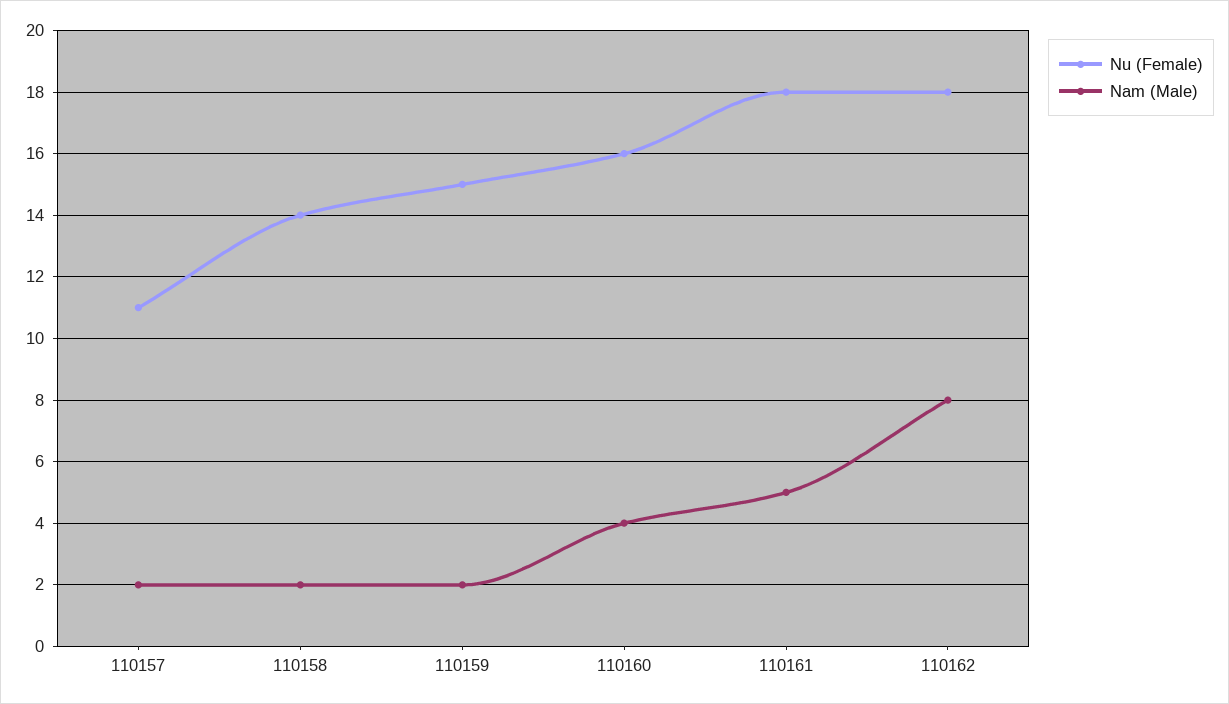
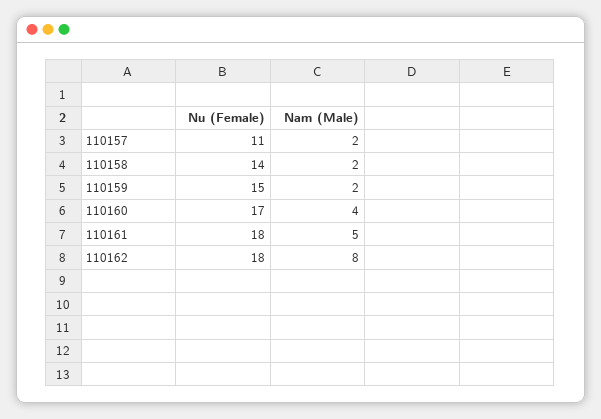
Nu (Female), 110160: 16 -> 17

